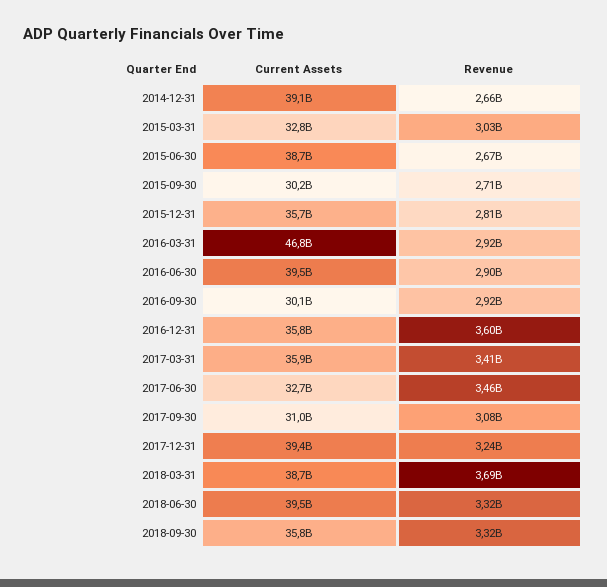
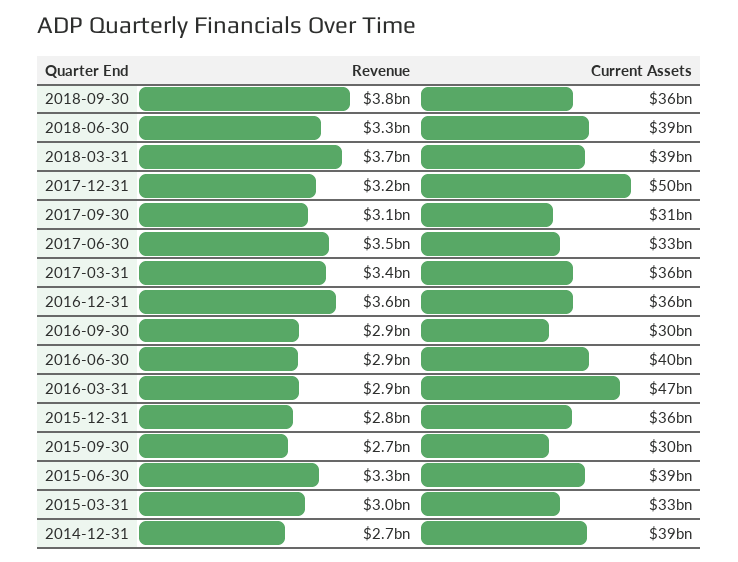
Revenue, 2015-06-30: 2670000000 -> 3300000000
Current Assets, 2017-12-31: 39400000000 -> 50000000000
Revenue, 2018-09-30: 3320000000 -> 3800000000

